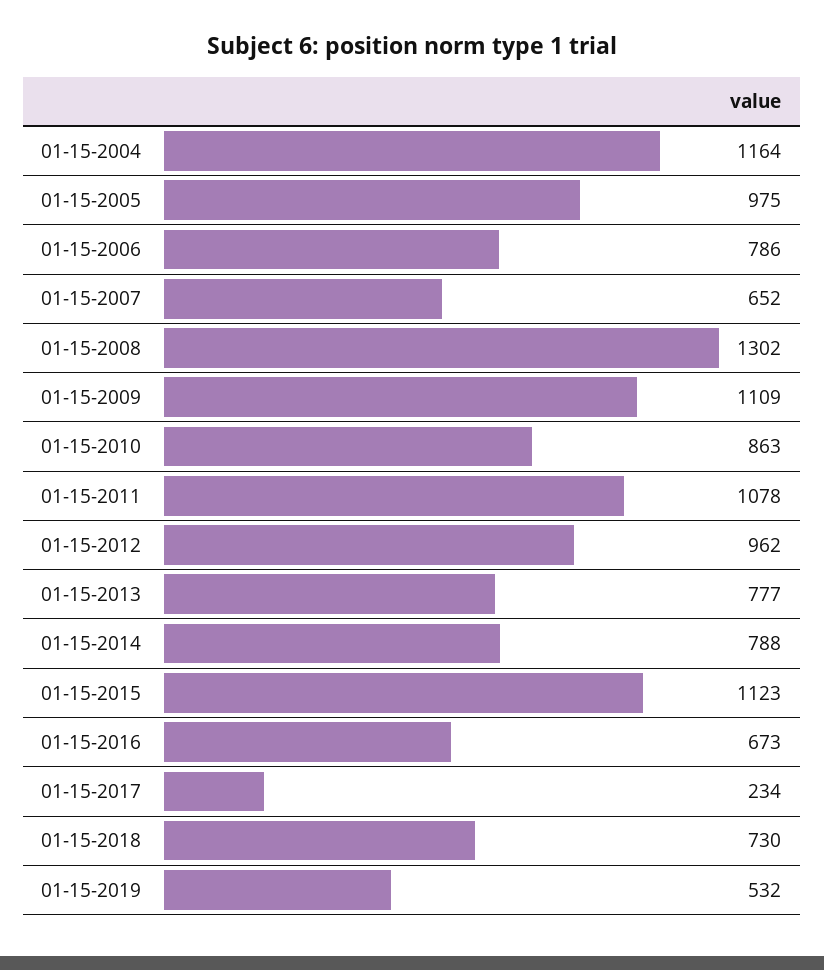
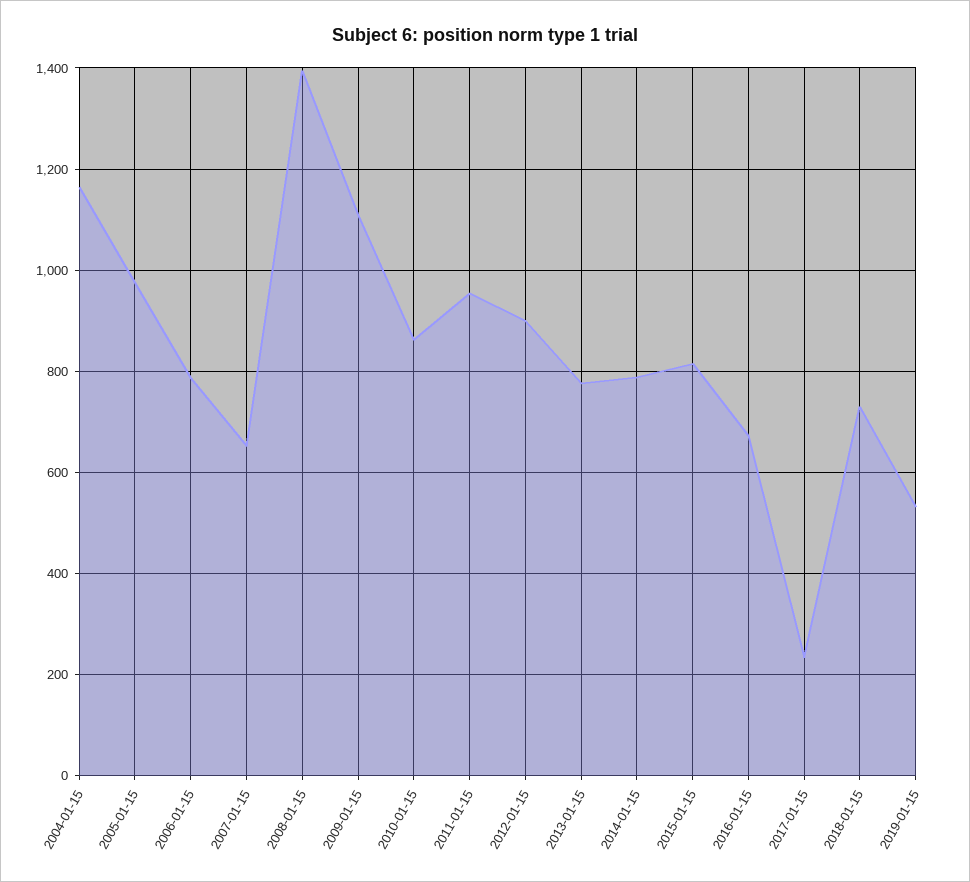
01-15-2008: 1302 -> 1400
01-15-2011: 1078 -> 960
01-15-2012: 962 -> 900
01-15-2015: 1123 -> 820

